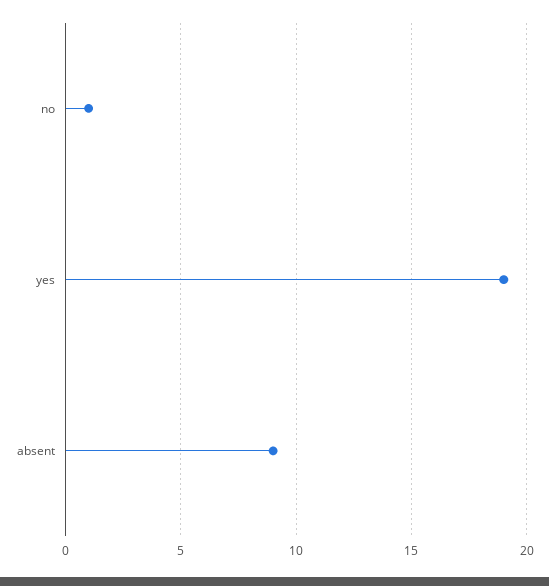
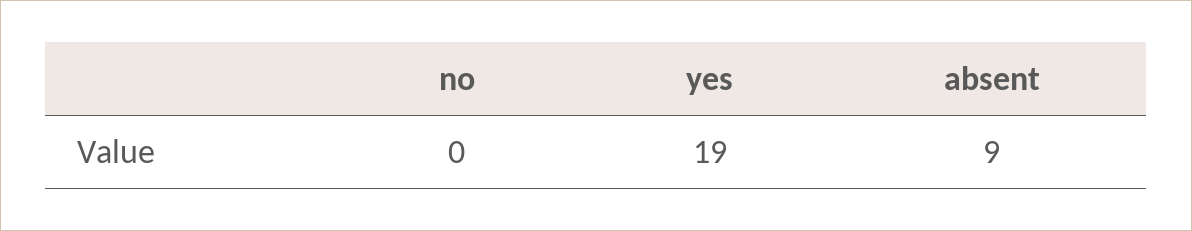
no: 1 -> 0

